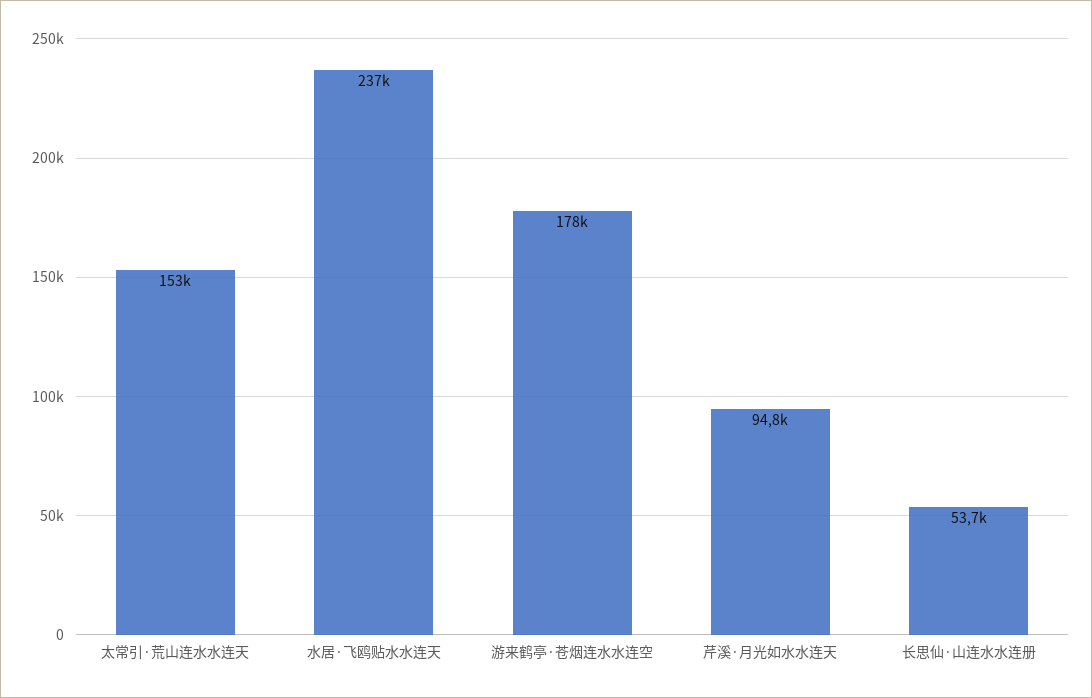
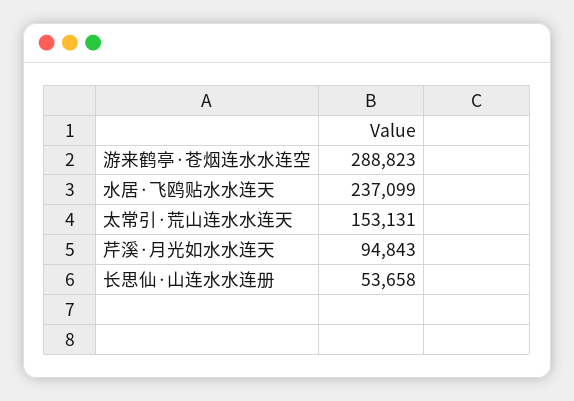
游来鹤亭·苍烟连水水连空: 178000 -> 288823

